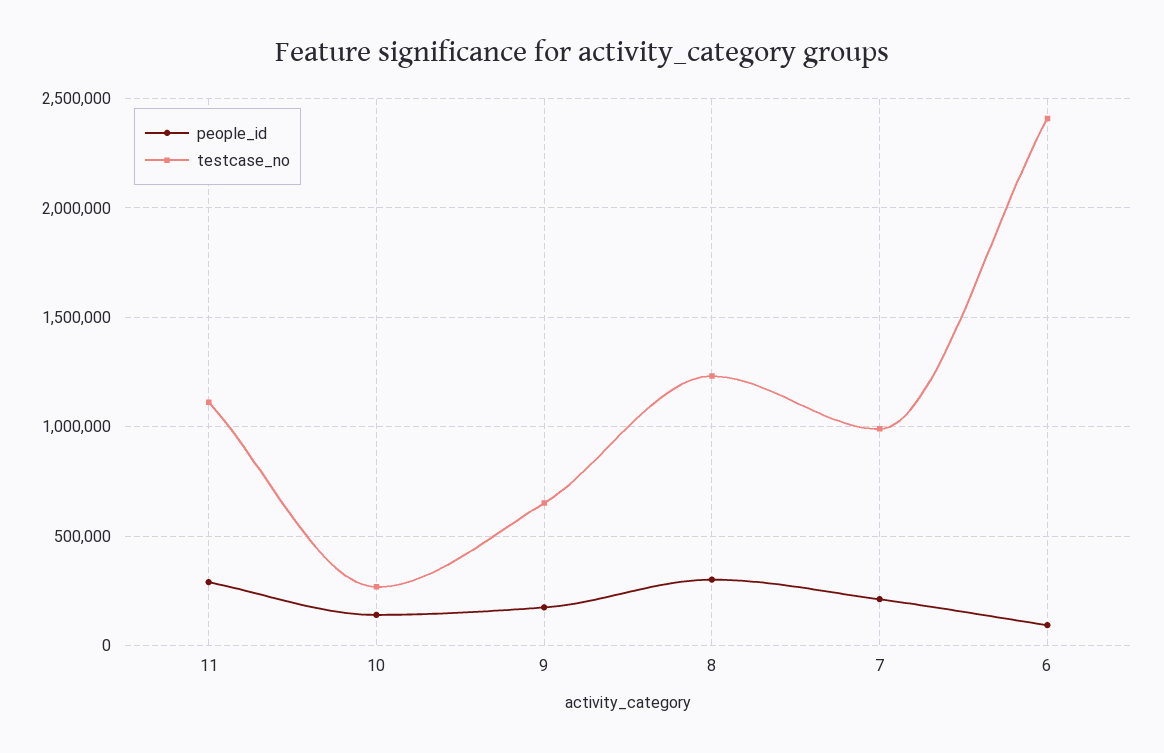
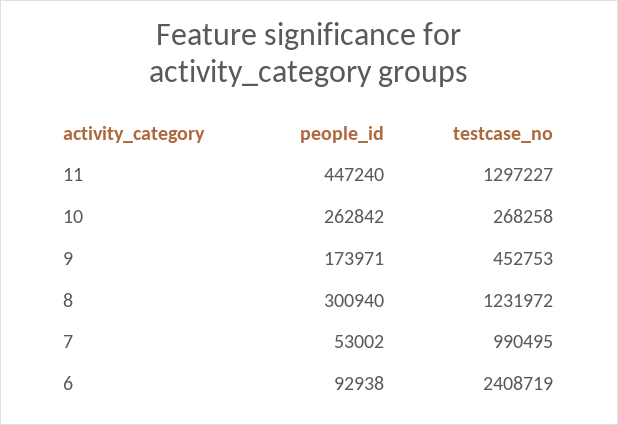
people_id, 11: 300000 -> 447240
testcase_no, 11: 1100000 -> 1297227
people_id, 10: 150000 -> 262842
testcase_no, 9: 650000 -> 452753
people_id, 7: 200000 -> 53002

